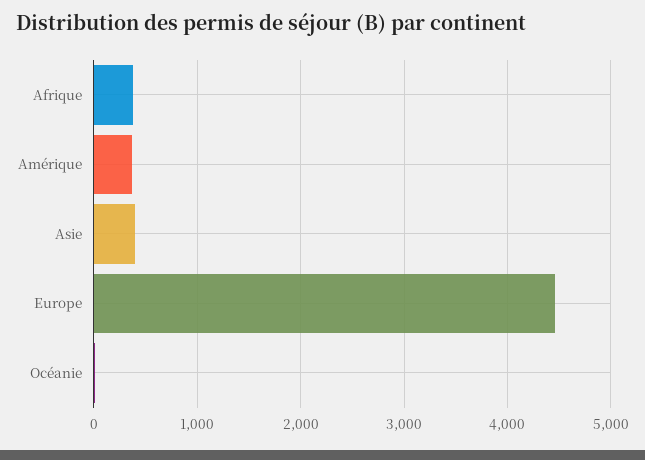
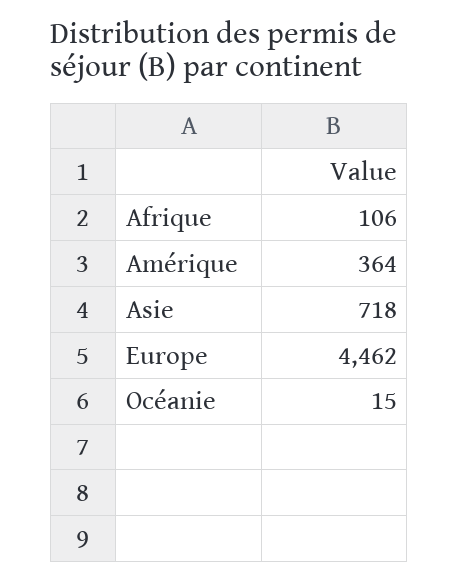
Afrique: 400 -> 106
Asie: 400 -> 718

